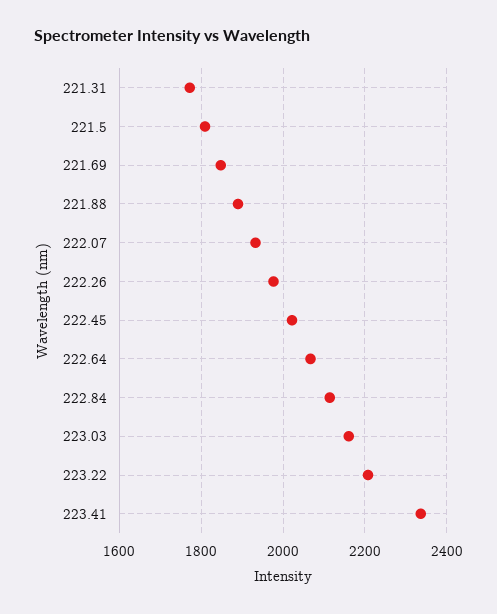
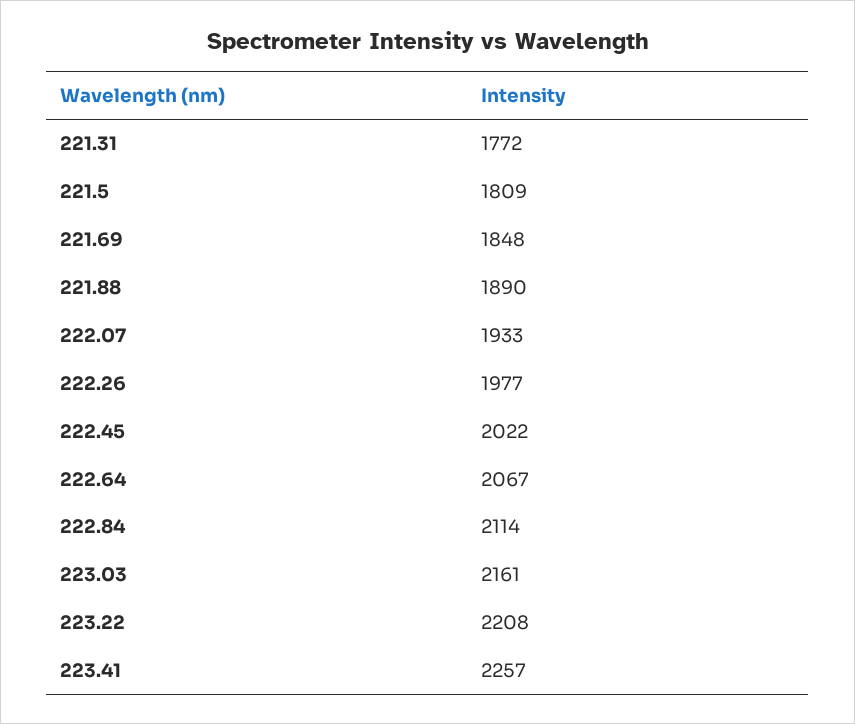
223.41: 2340 -> 2257

